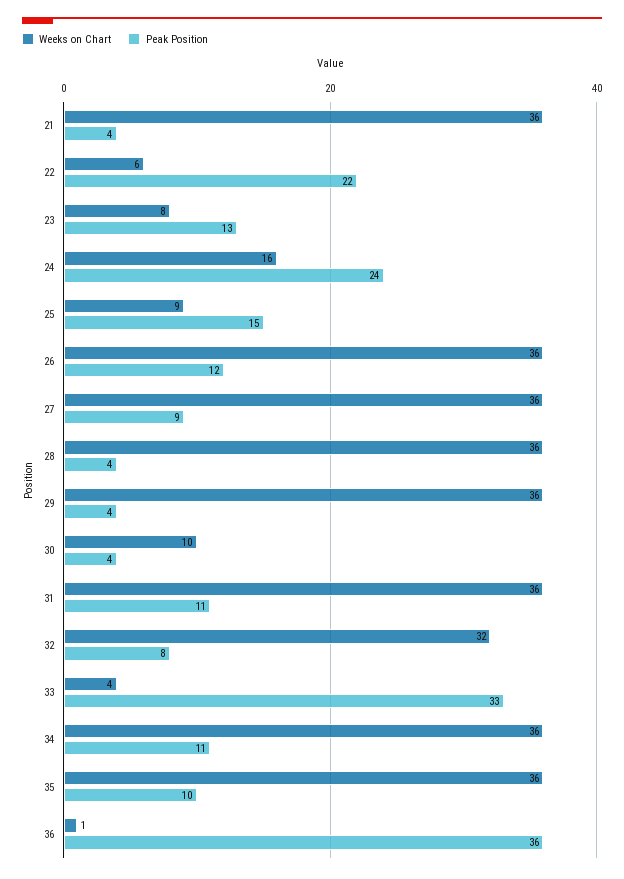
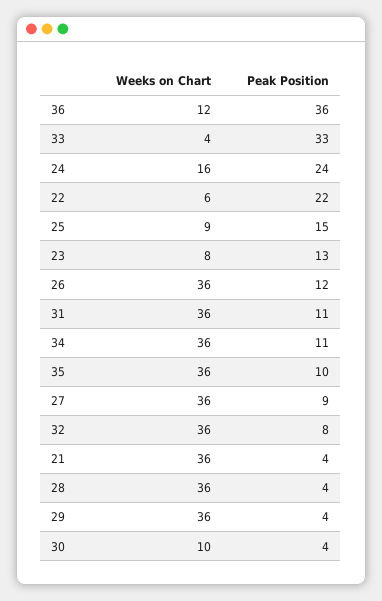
Weeks on Chart, 32: 32 -> 36
Weeks on Chart, 36: 1 -> 12

